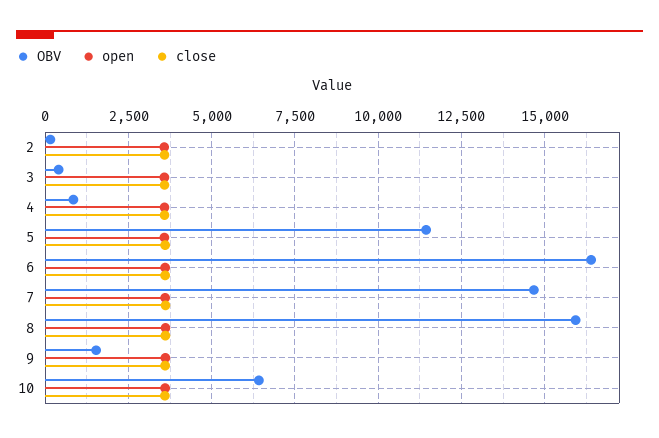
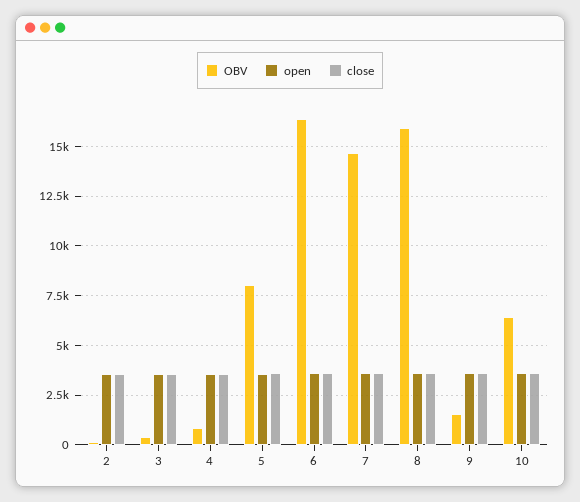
OBV, 5: 11500 -> 8000

